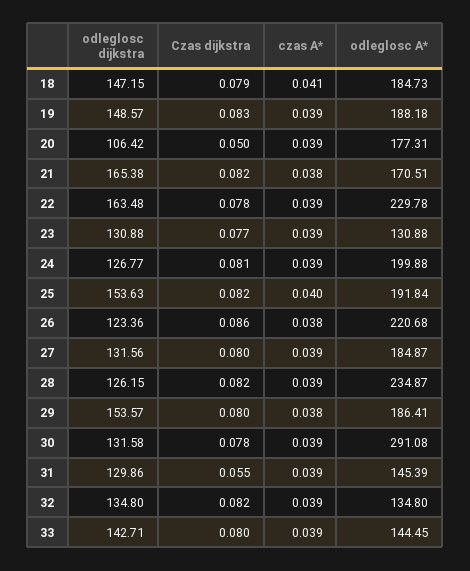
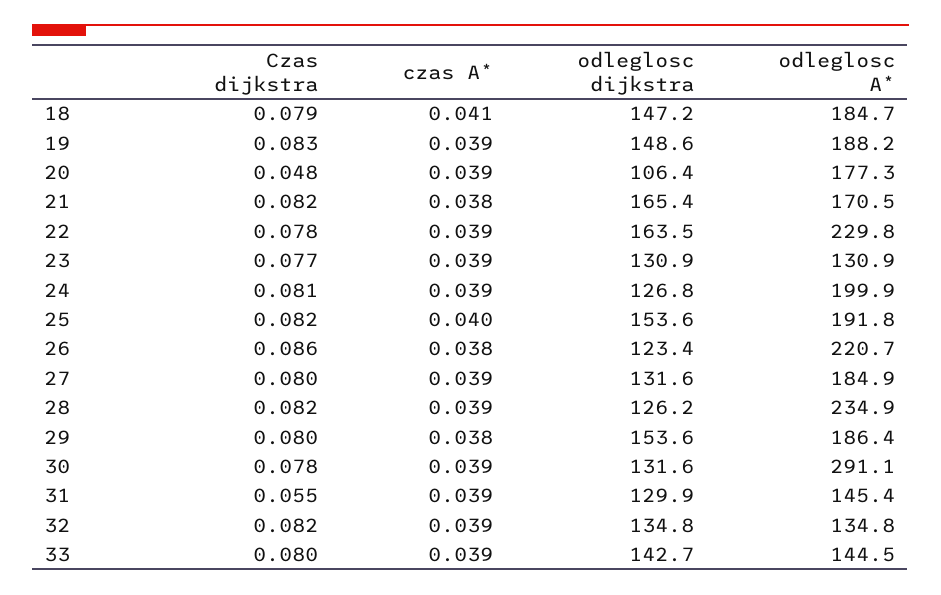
Czas dijkstra, 20: 0.05 -> 0.048

